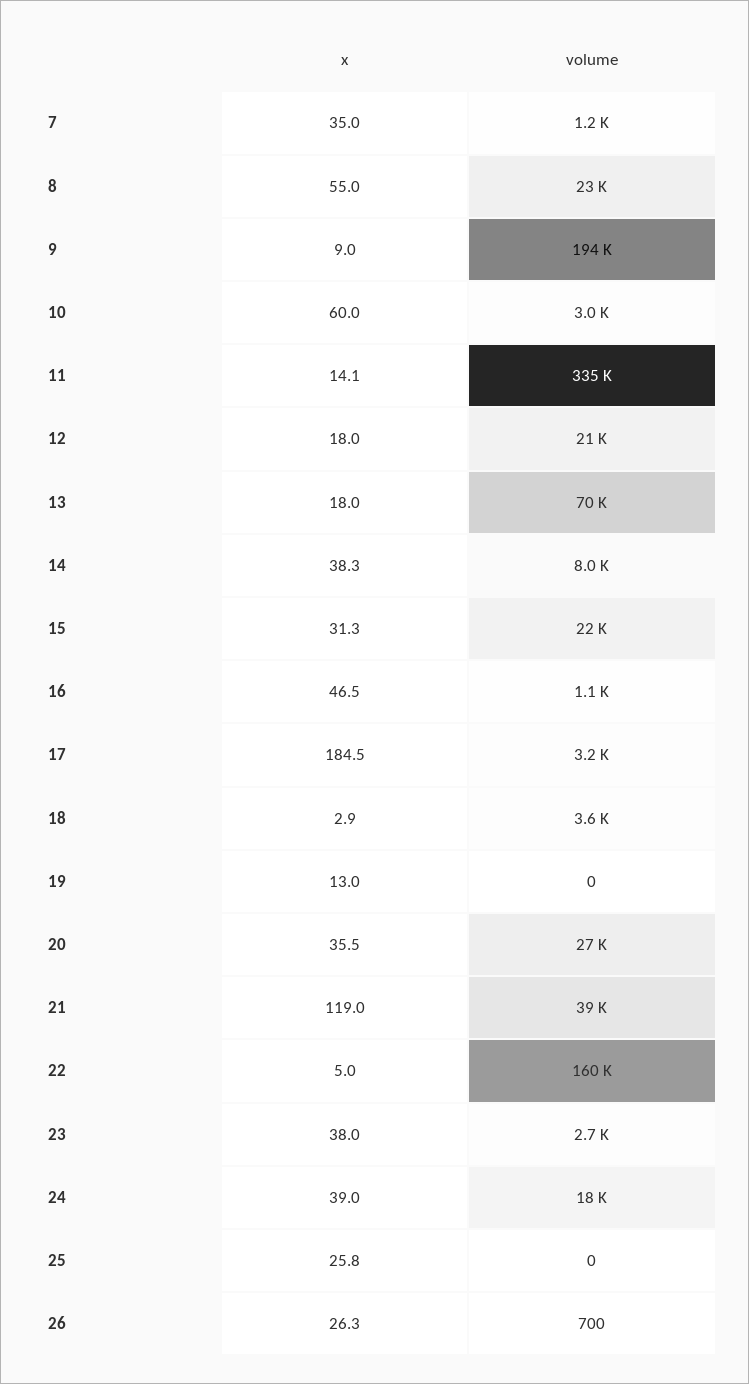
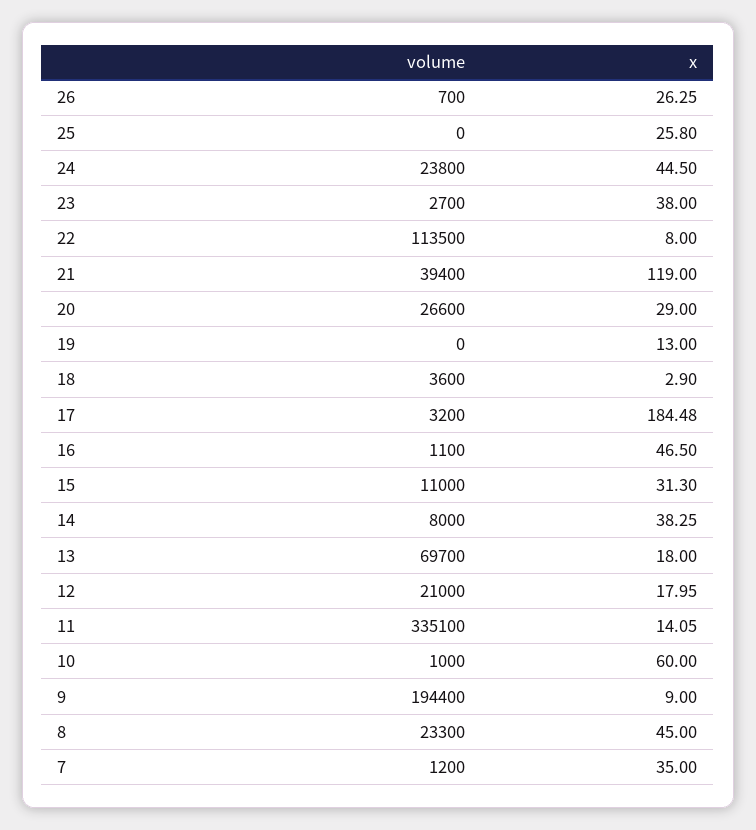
x, 8: 55 -> 45
volume, 10: 3000 -> 1000
volume, 15: 22000 -> 11000
x, 20: 35.5 -> 29
x, 22: 5 -> 8
volume, 22: 160000 -> 113500
x, 24: 39 -> 44.5
volume, 24: 18000 -> 23800

